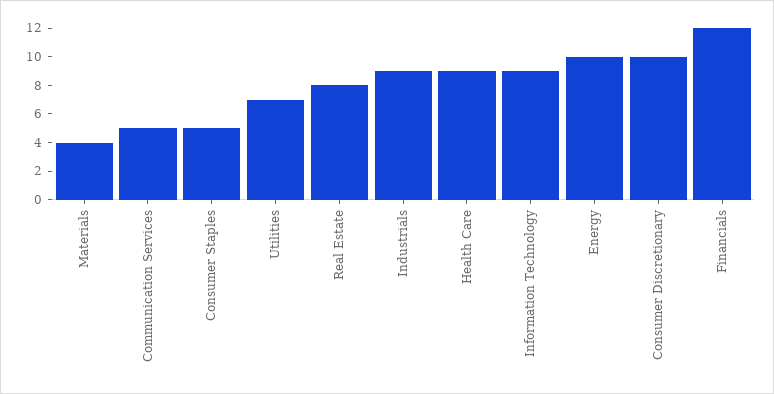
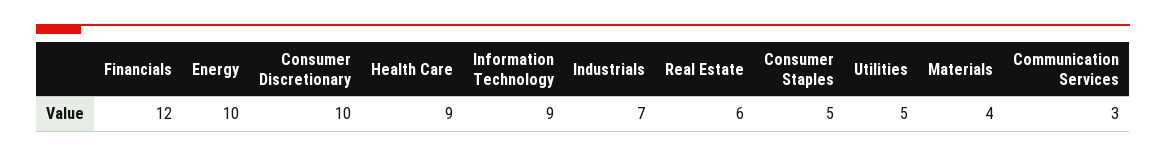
Communication Services: 5 -> 3
Utilities: 7 -> 5
Real Estate: 8 -> 6
Industrials: 9 -> 7

